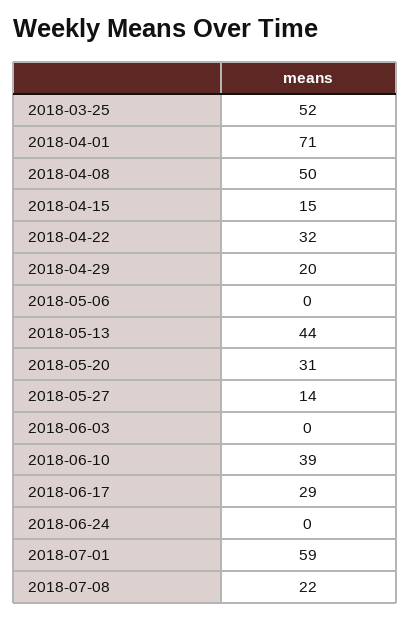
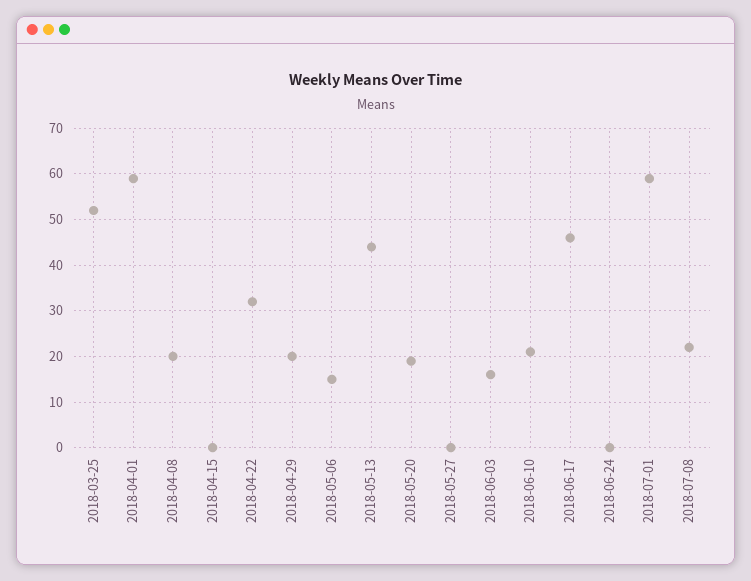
2018-04-01: 71 -> 60
2018-04-08: 50 -> 20
2018-04-15: 15 -> 0
2018-05-06: 0 -> 15
2018-05-20: 31 -> 20
2018-05-27: 14 -> 0
2018-06-03: 0 -> 15
2018-06-10: 39 -> 20
2018-06-17: 29 -> 45

